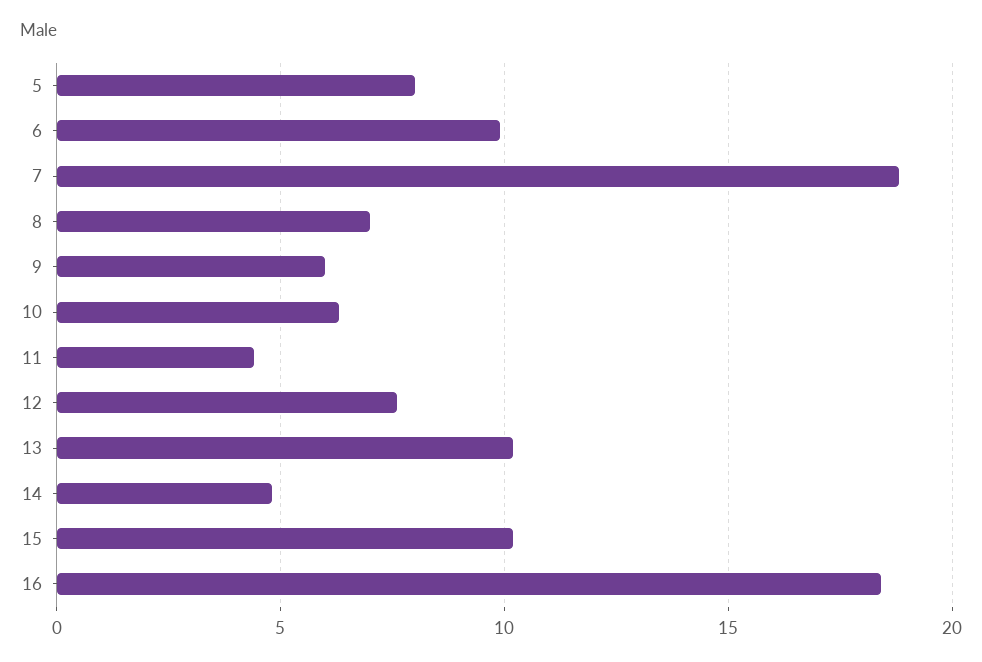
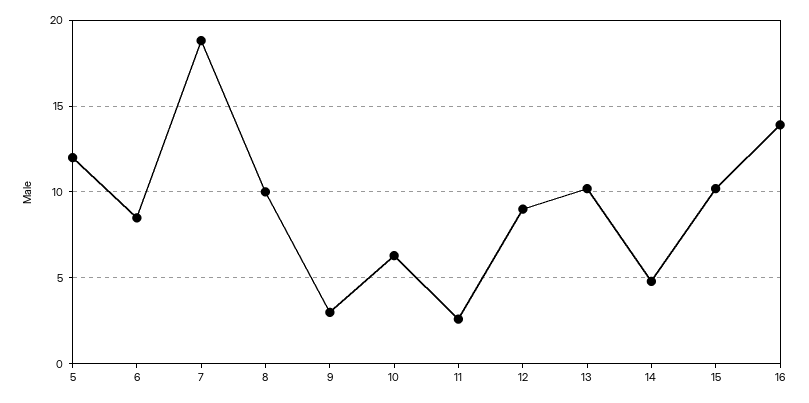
5: 8 -> 12
6: 10 -> 8.5
8: 7 -> 10
9: 6 -> 3
11: 4.5 -> 2.5
12: 7.5 -> 9
16: 18.5 -> 14

